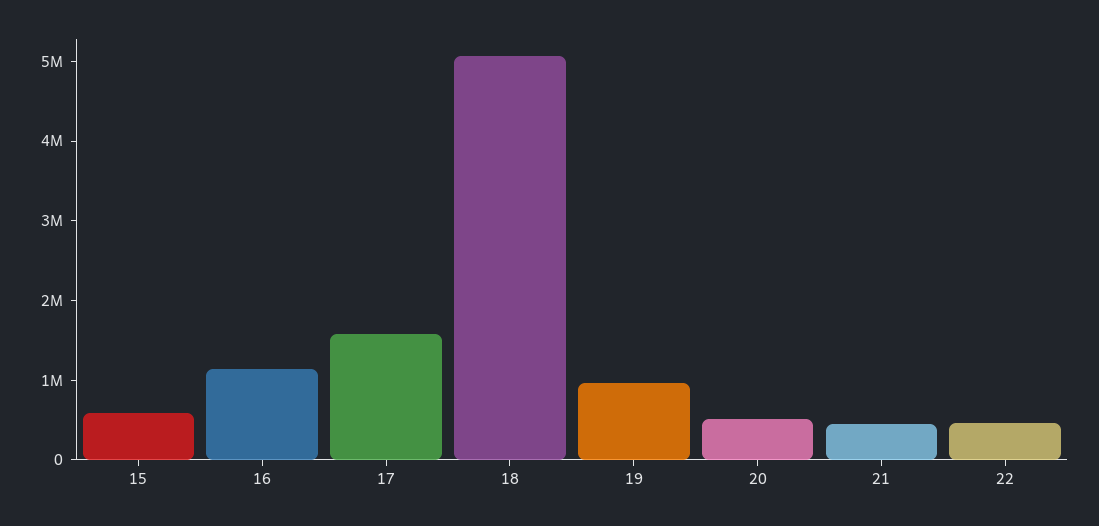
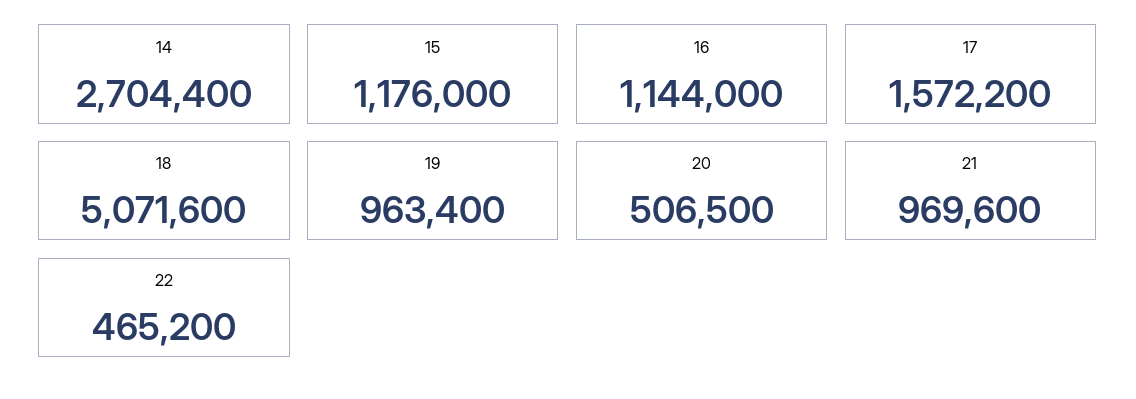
15: 600000 -> 1176000
21: 400000 -> 969600
14: none -> 2704400

